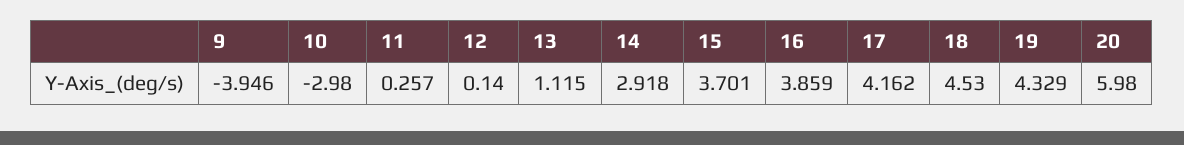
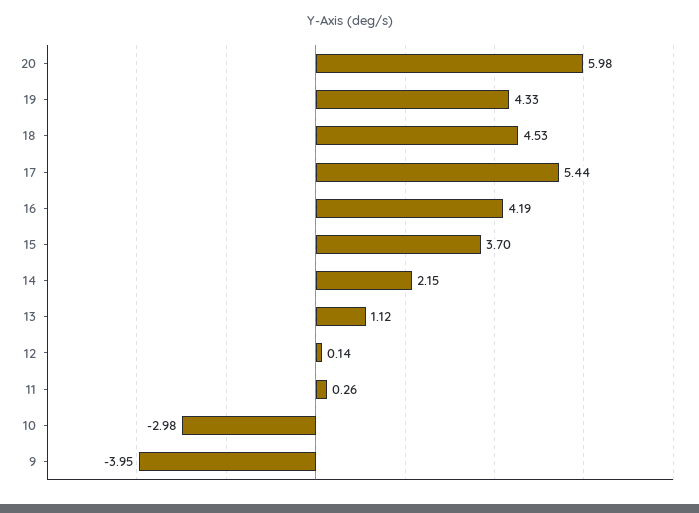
14: 2.918 -> 2.15
16: 3.859 -> 4.19
17: 4.162 -> 5.44

